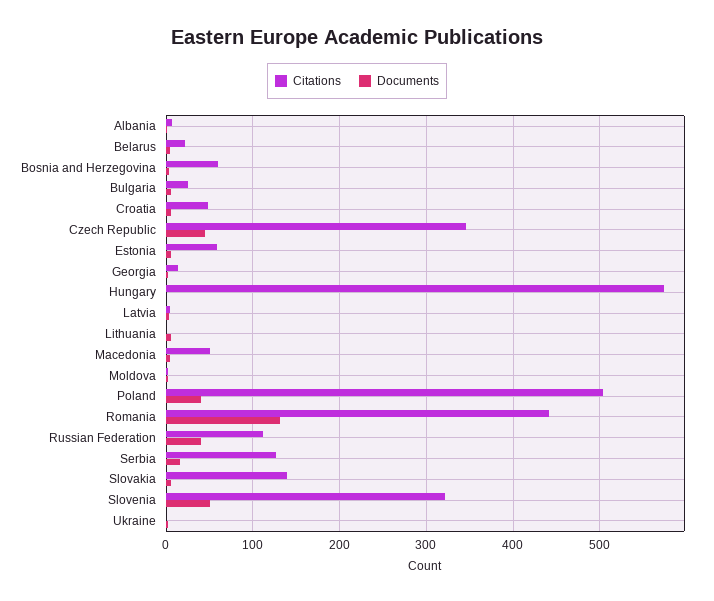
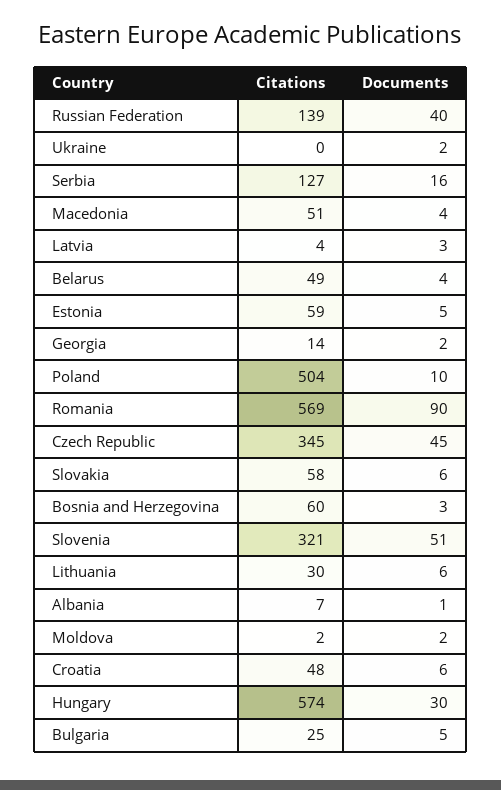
Citations, Belarus: 20 -> 49
Documents, Hungary: 0 -> 30
Citations, Lithuania: 0 -> 30
Documents, Poland: 40 -> 10
Citations, Romania: 440 -> 569
Documents, Romania: 130 -> 90
Citations, Russian Federation: 110 -> 139
Citations, Slovakia: 140 -> 58

